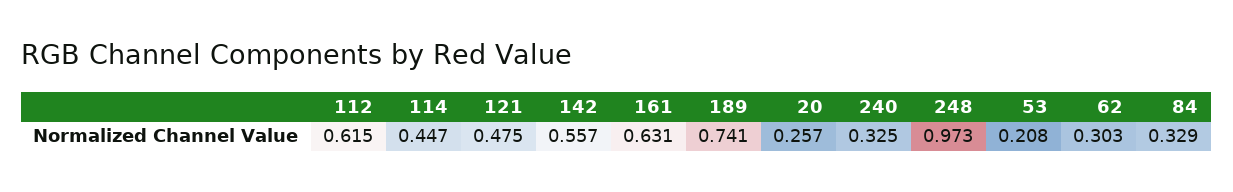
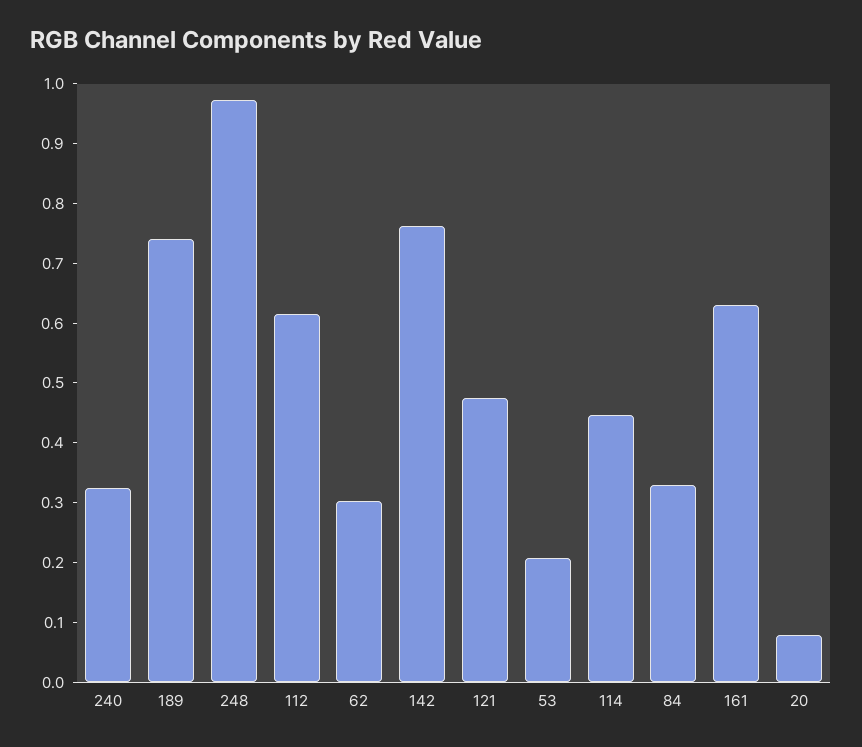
142: 0.557 -> 0.76
20: 0.257 -> 0.08

